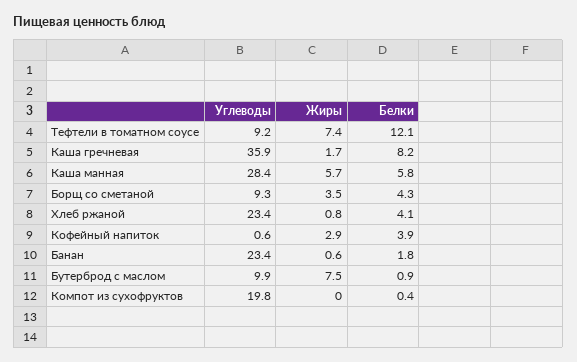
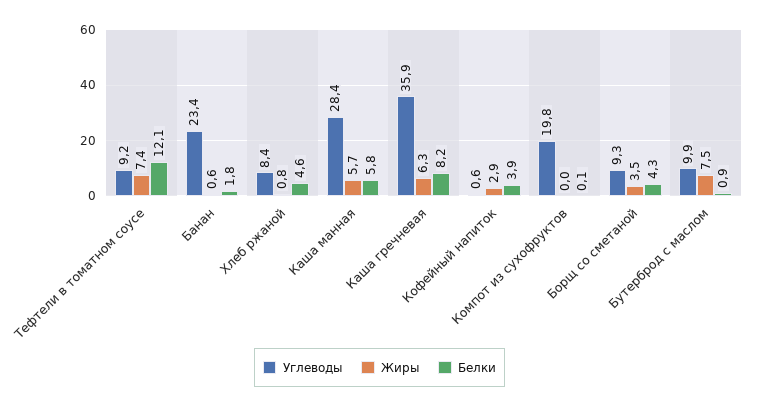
Жиры, Каша гречневая: 1.7 -> 6.3
Углеводы, Хлеб ржаной: 23.4 -> 8.4
Белки, Хлеб ржаной: 4.1 -> 4.6
Белки, Компот из сухофруктов: 0.4 -> 0.1

